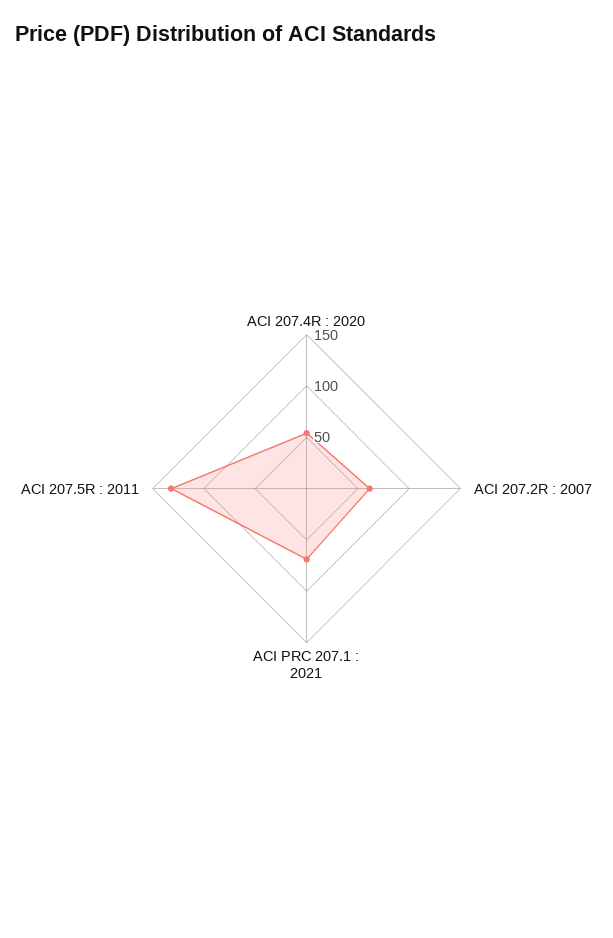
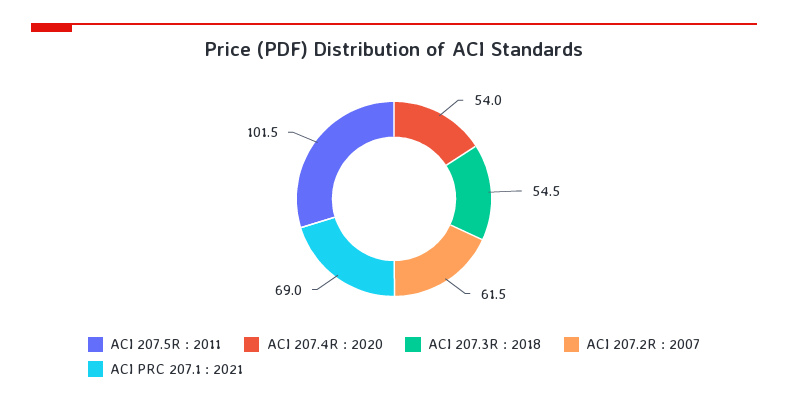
ACI 207.5R : 2011: 130 -> 101.5
ACI 207.3R : 2018: none -> 54.5

